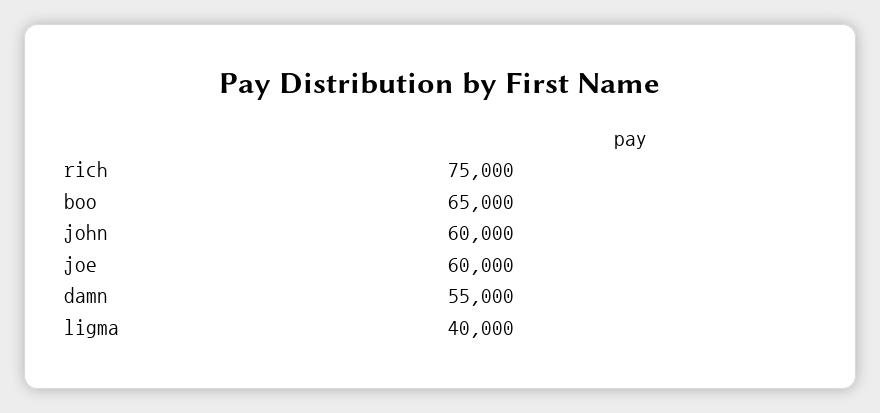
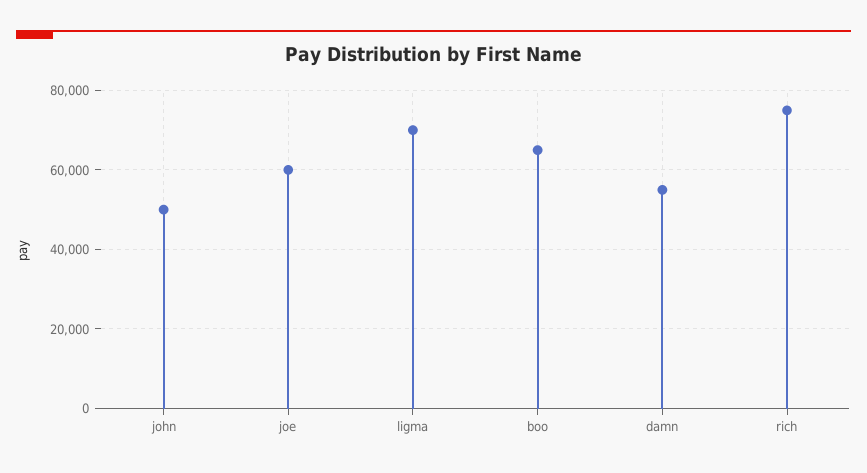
john: 60000 -> 50000
ligma: 40000 -> 70000

